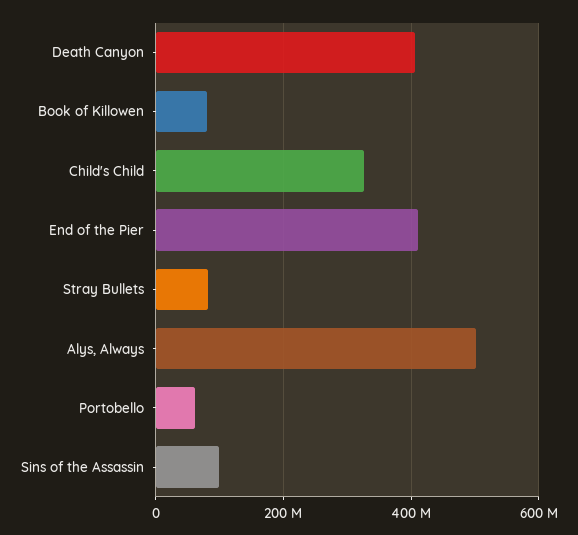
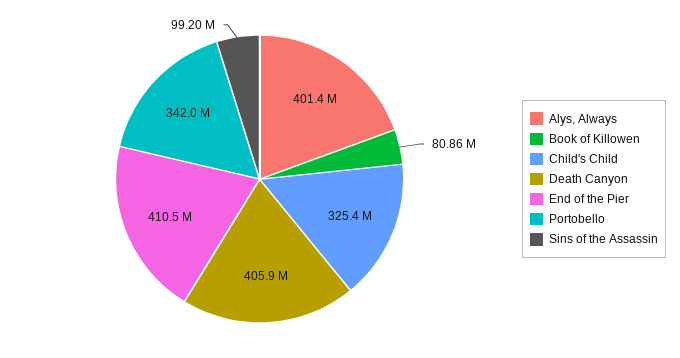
Stray Bullets: 80000000 -> none
Alys, Always: 500000000 -> 401400000
Portobello: 60000000 -> 342000000

